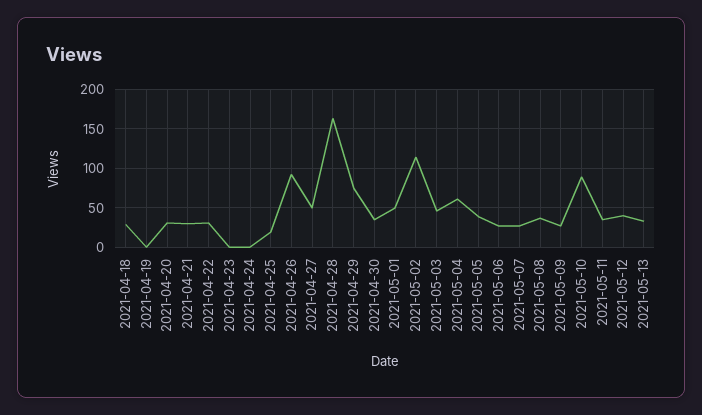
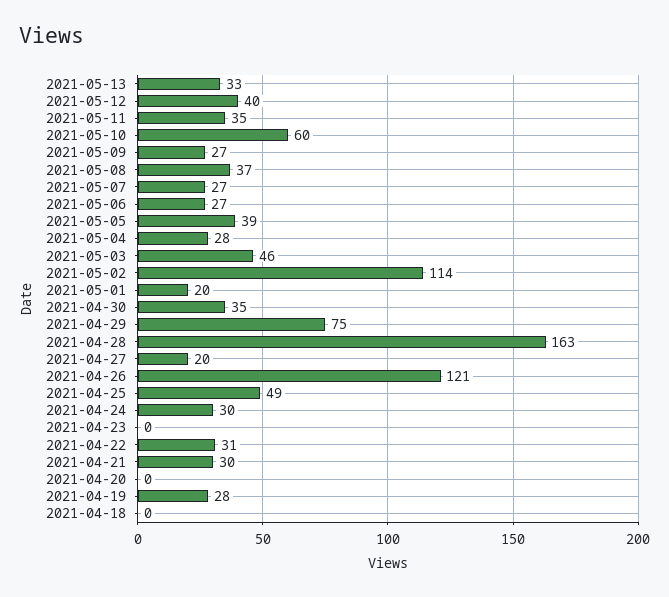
2021-04-18: 30 -> 0
2021-04-19: 0 -> 28
2021-04-20: 30 -> 0
2021-04-24: 0 -> 30
2021-04-25: 20 -> 49
2021-04-26: 90 -> 121
2021-04-27: 50 -> 20
2021-05-01: 50 -> 20
2021-05-04: 60 -> 28
2021-05-10: 90 -> 60

